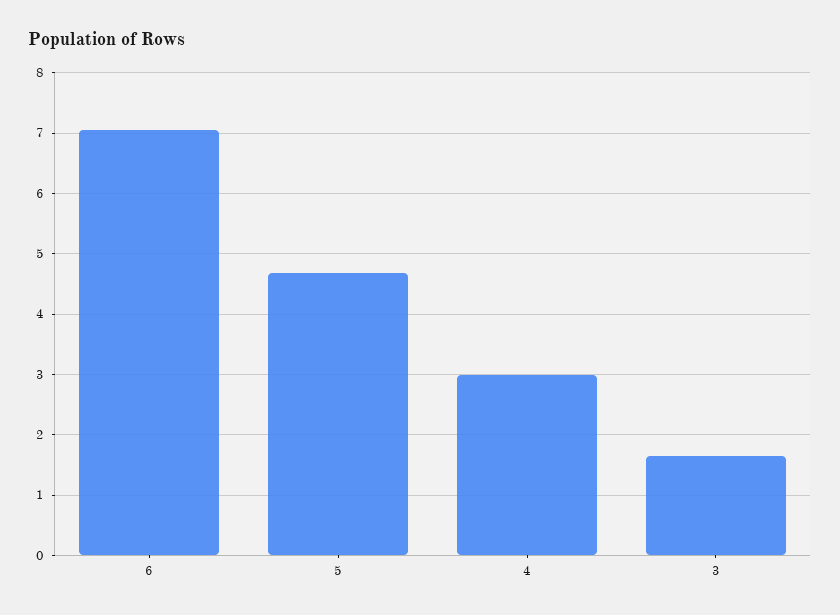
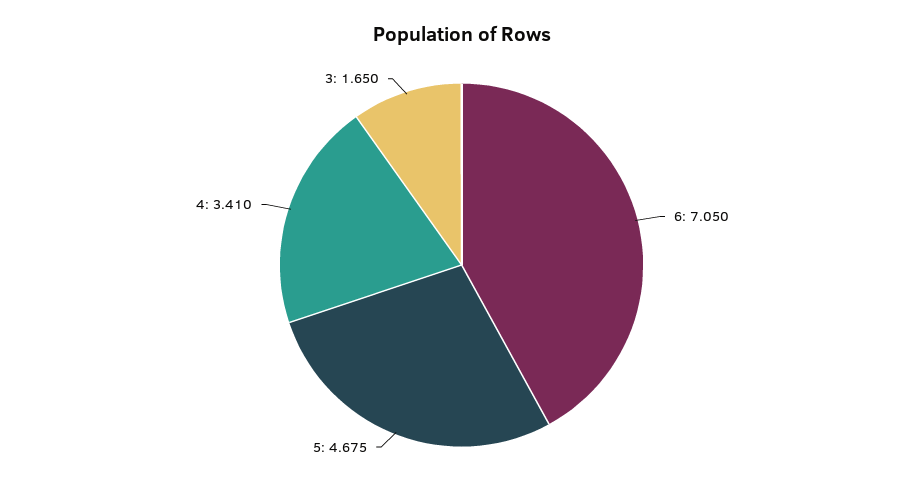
4: 3 -> 3.41

